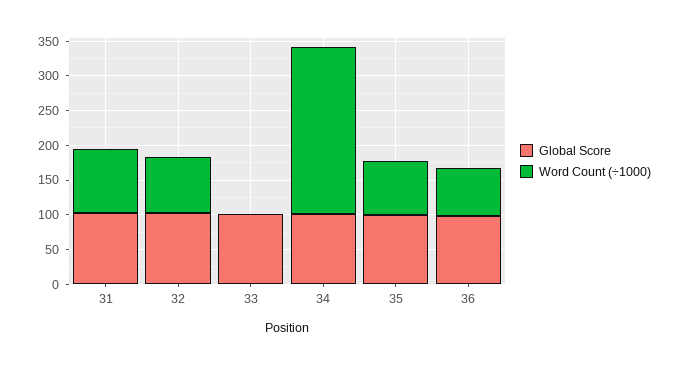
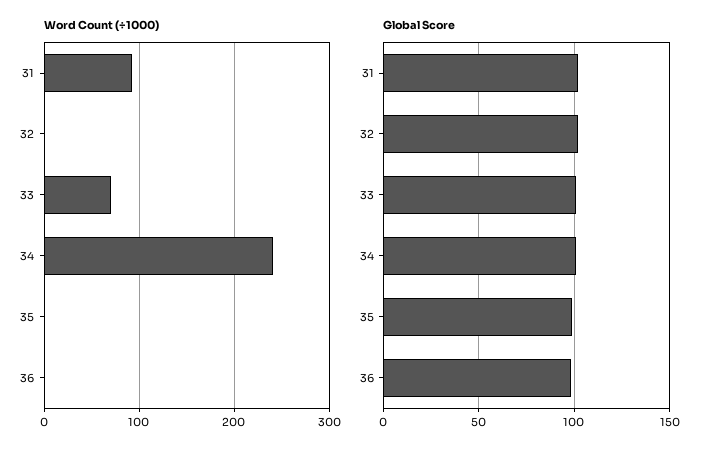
Word Count (÷1000), 32: 75 -> 0
Word Count (÷1000), 33: 0 -> 70
Word Count (÷1000), 35: 75 -> 0
Word Count (÷1000), 36: 75 -> 0

